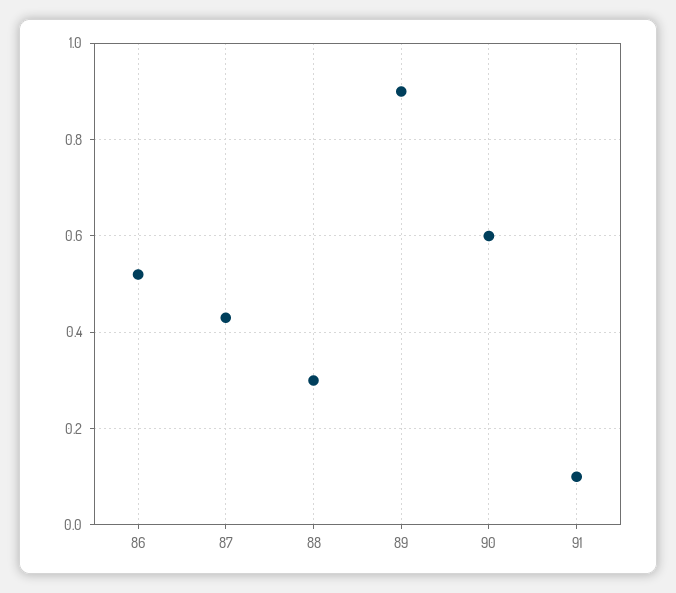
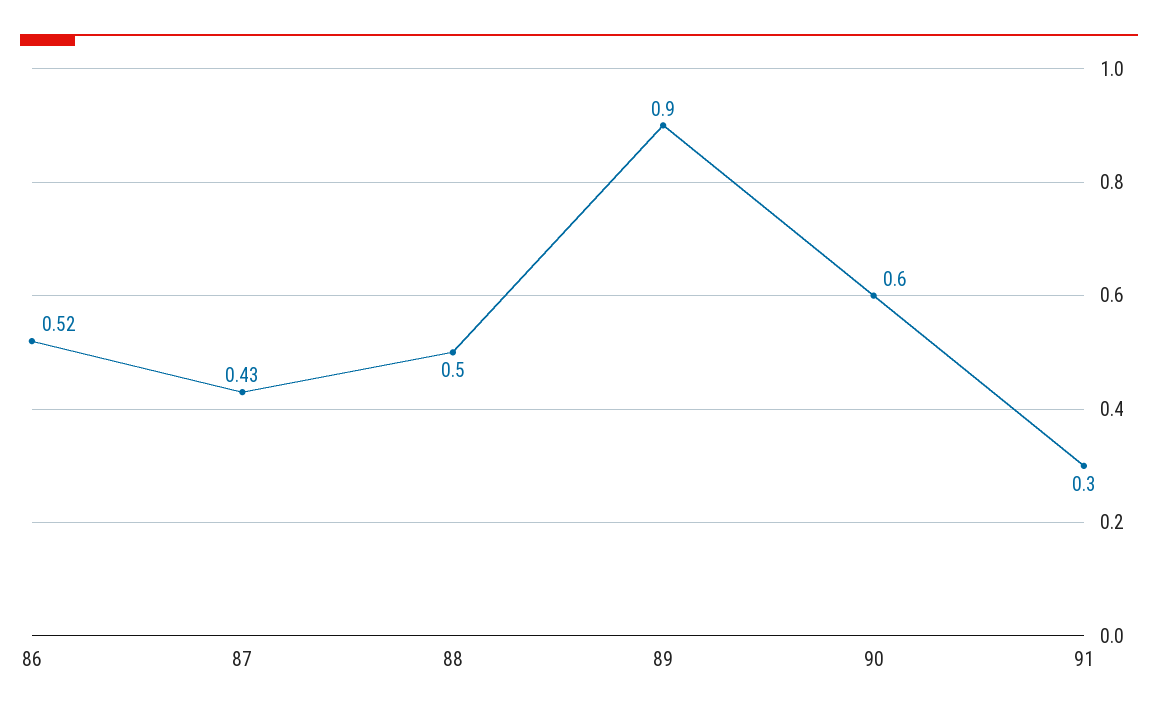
88: 0.3 -> 0.5
91: 0.1 -> 0.3

